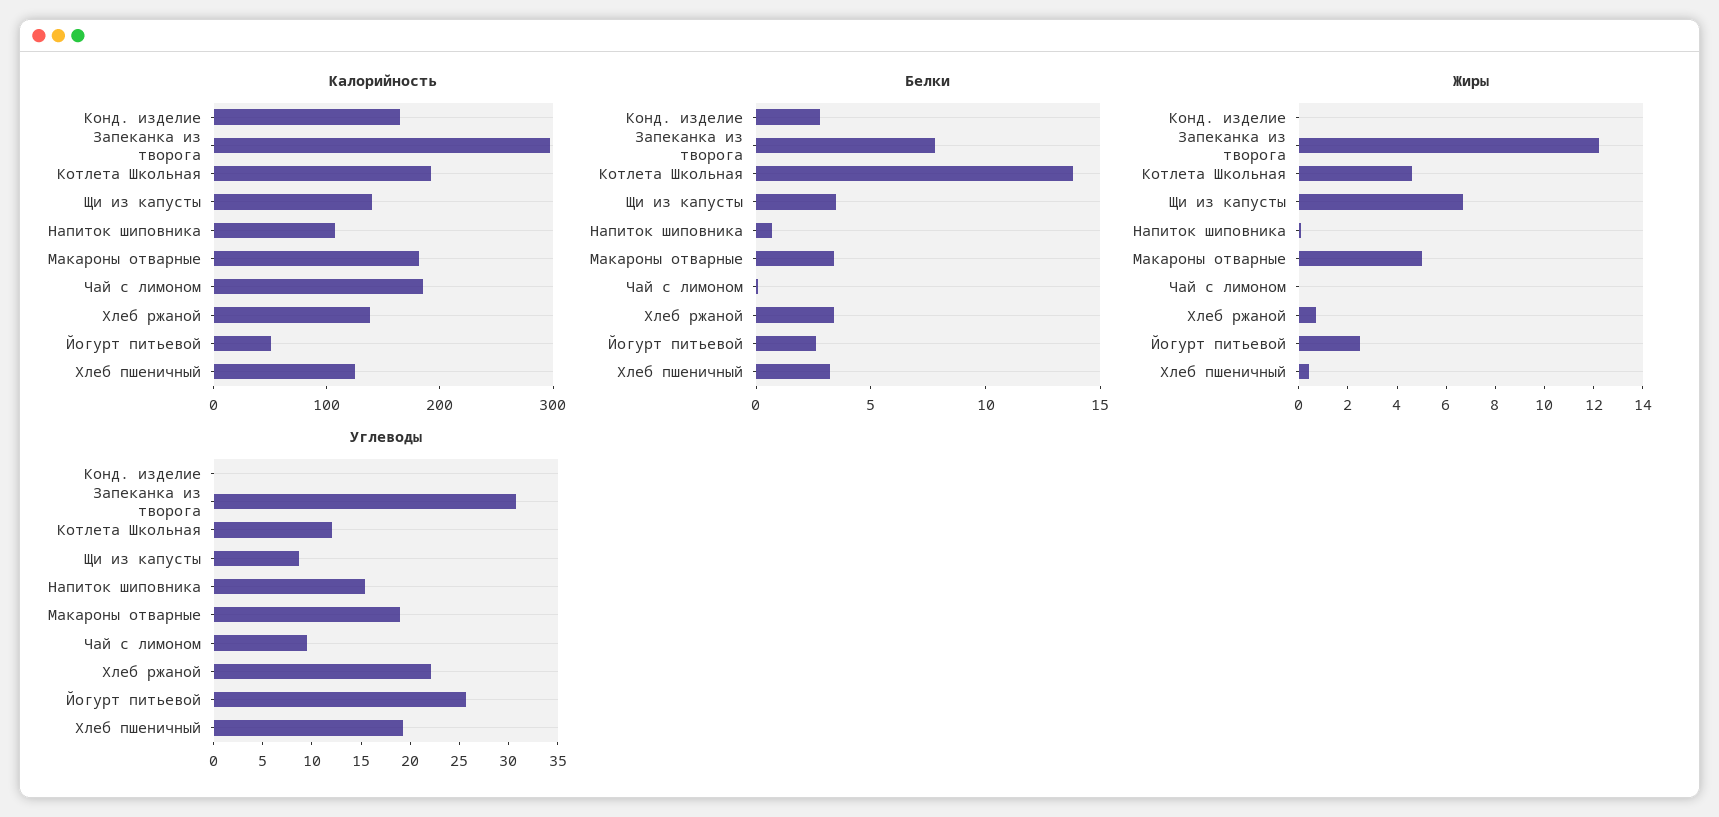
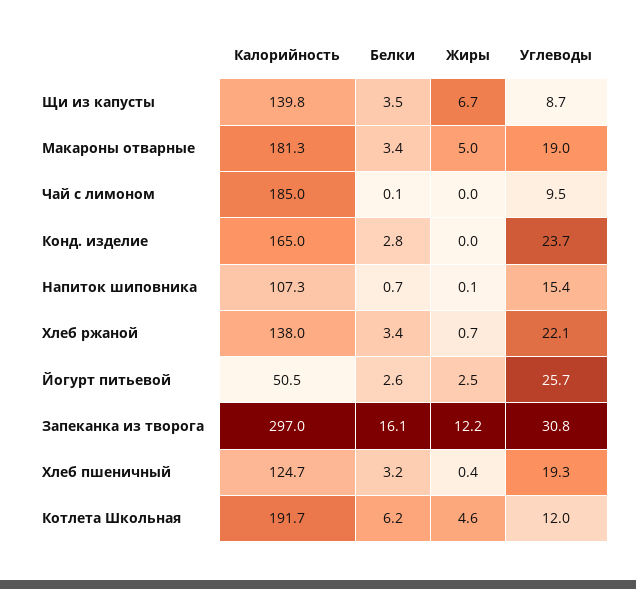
Белки, Запеканка из творога: 8 -> 16.1
Белки, Котлета Школьная: 14 -> 6.2
Углеводы, Конд. изделие: 0 -> 23.7

